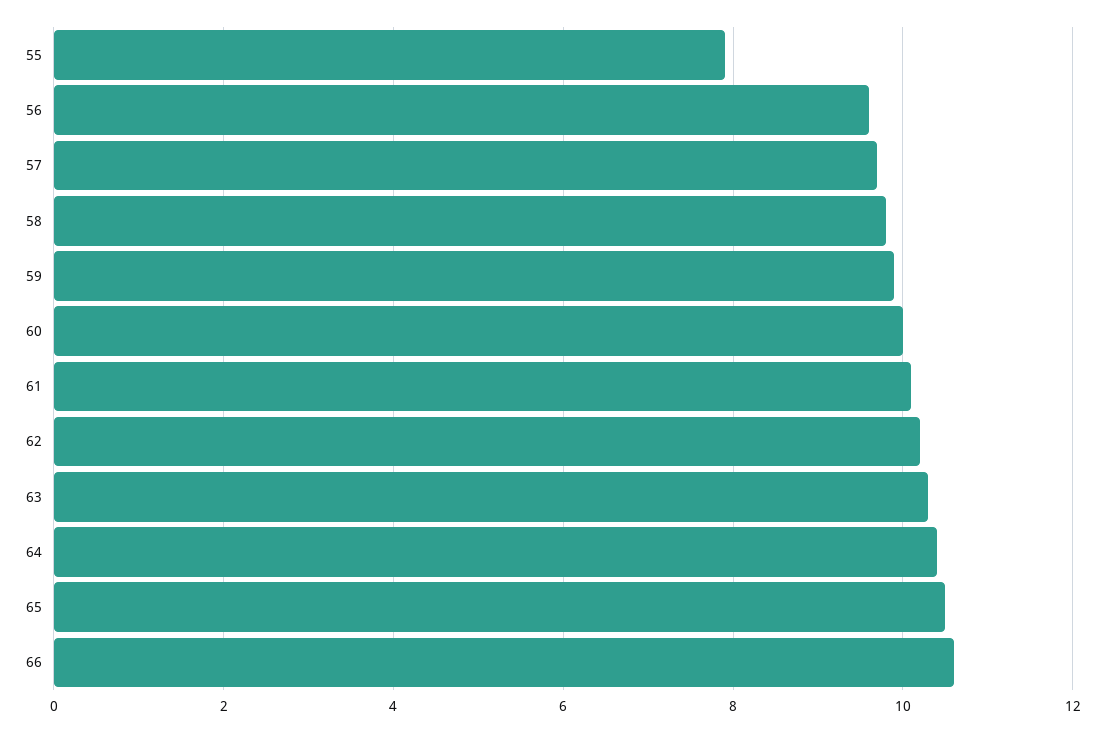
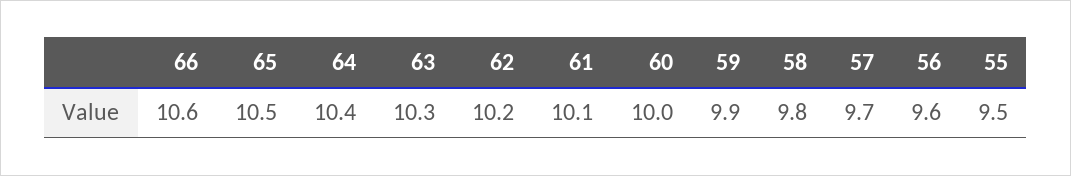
55: 8 -> 9.5

